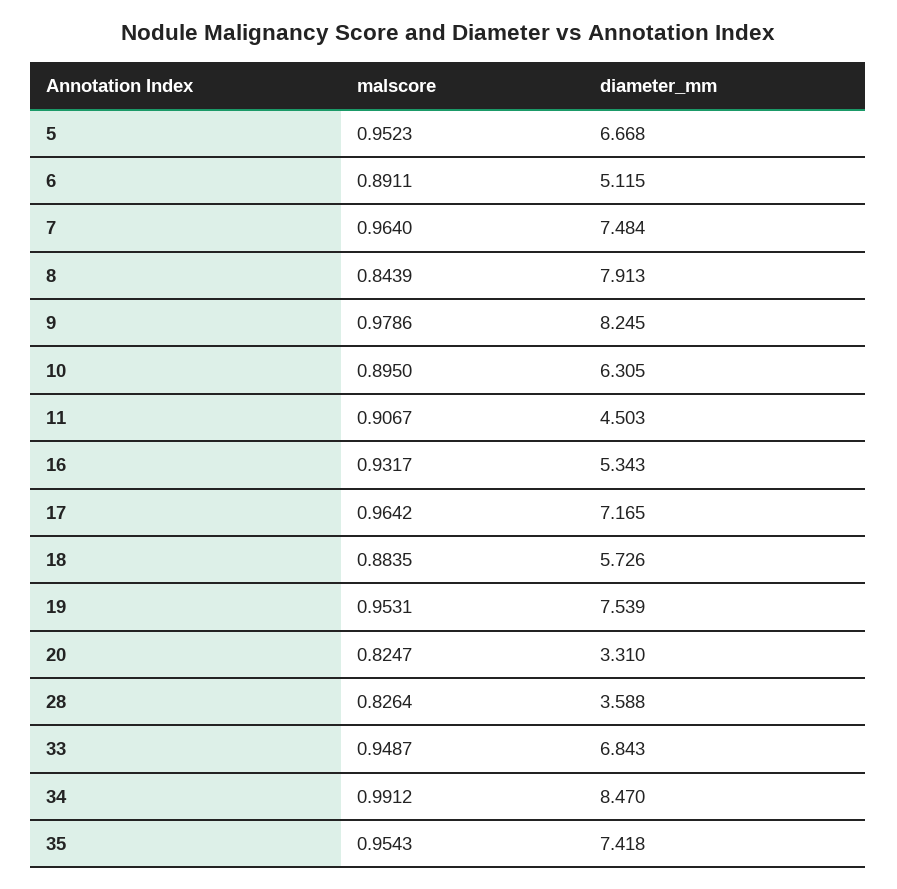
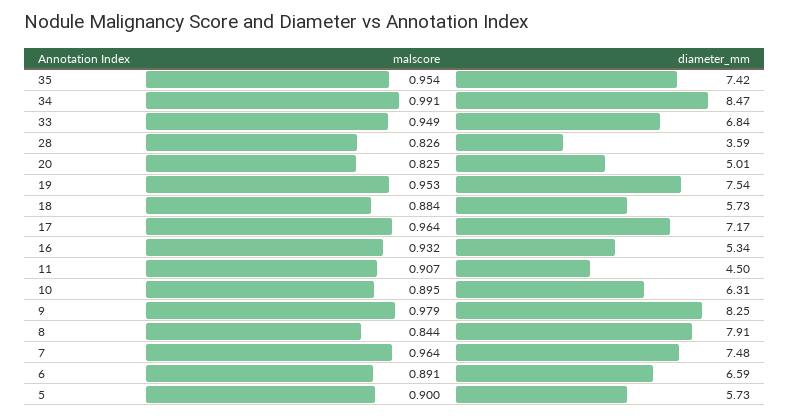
malscore, 5: 0.9523 -> 0.9
diameter_mm, 5: 6.668 -> 5.73
diameter_mm, 6: 5.115 -> 6.59
diameter_mm, 20: 3.31 -> 5.01

